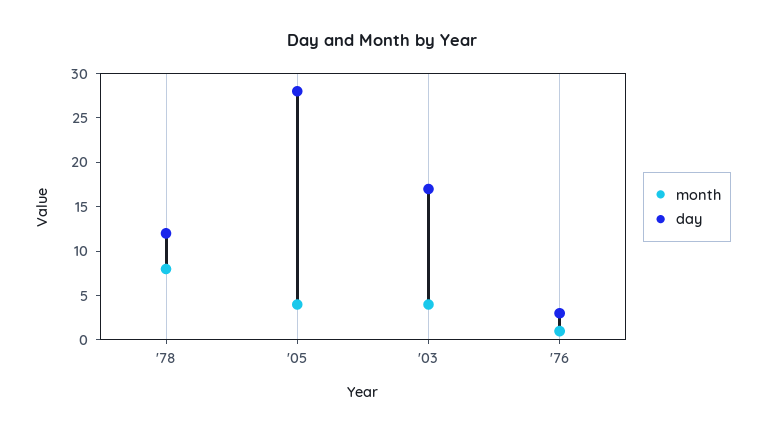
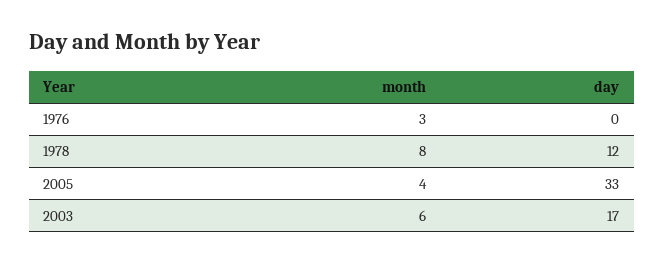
day, '05: 28 -> 33
month, '03: 4 -> 6
month, '76: 1 -> 3
day, '76: 3 -> 0

